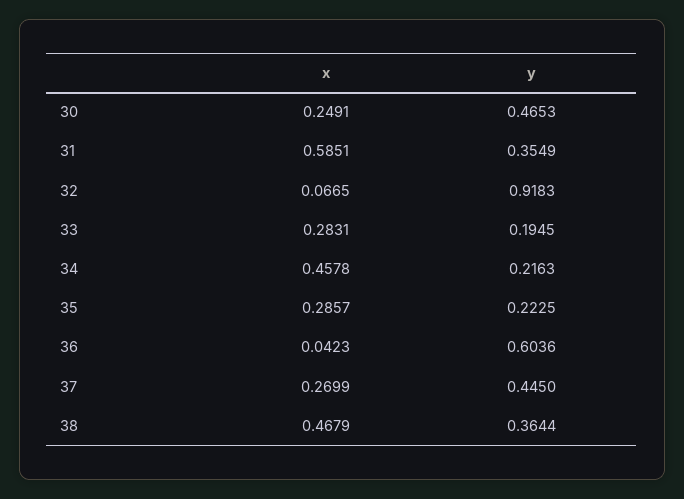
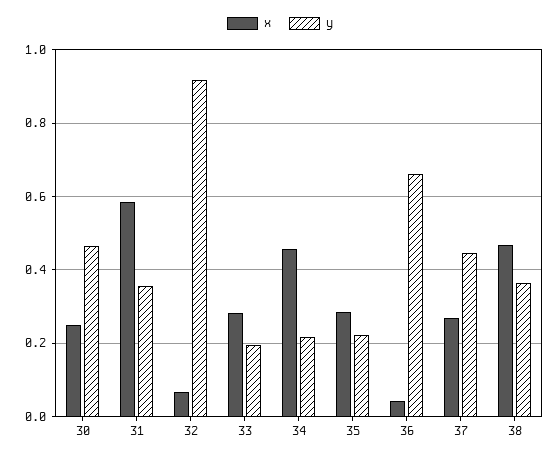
y, 36: 0.6036 -> 0.66

